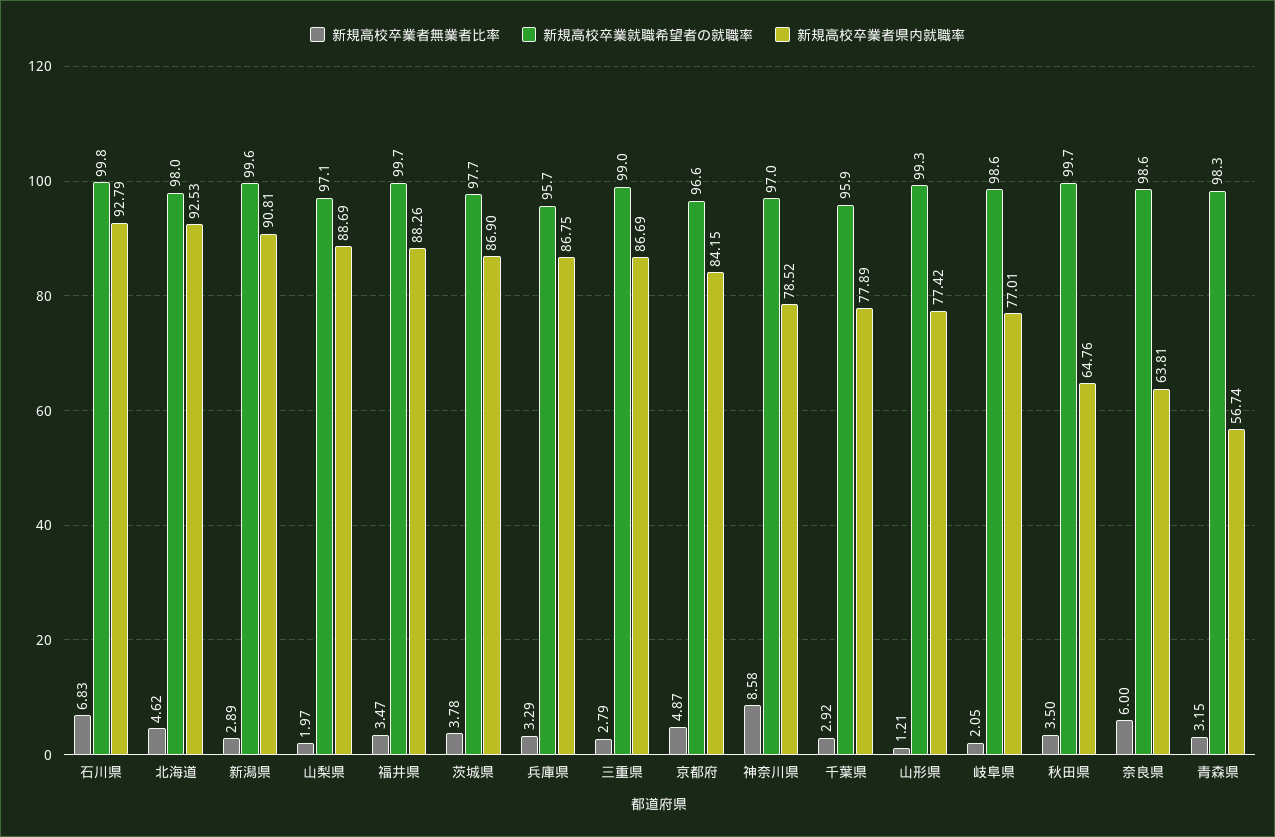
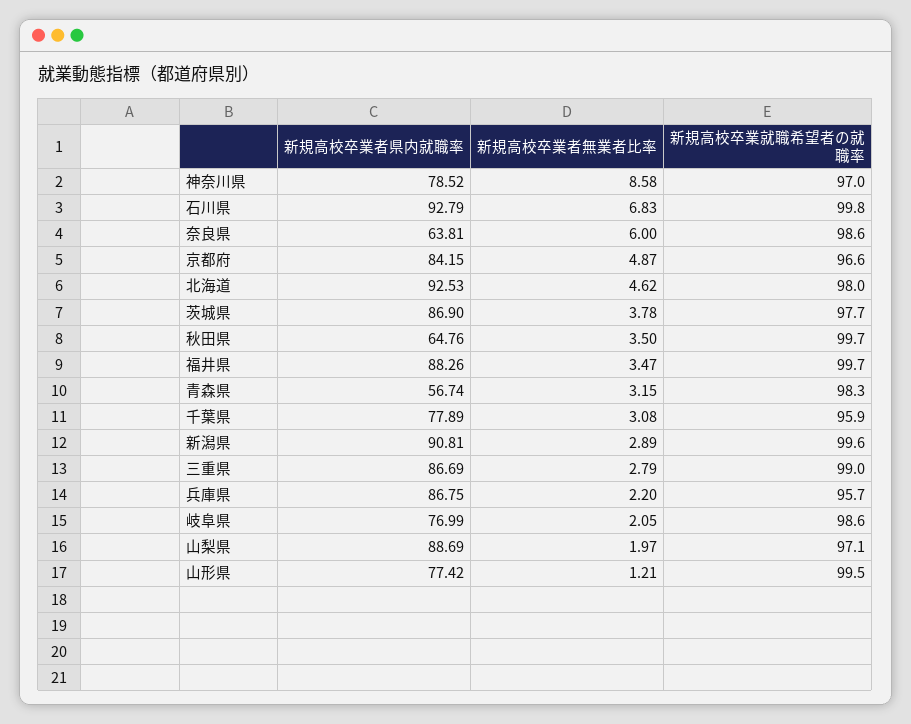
新規高校卒業者無業者比率, 兵庫県: 3.29 -> 2.2
新規高校卒業者無業者比率, 千葉県: 2.92 -> 3.08
新規高校卒業就職希望者の就職率, 山形県: 99.3 -> 99.5
新規高校卒業者県内就職率, 岐阜県: 77.01 -> 76.99

